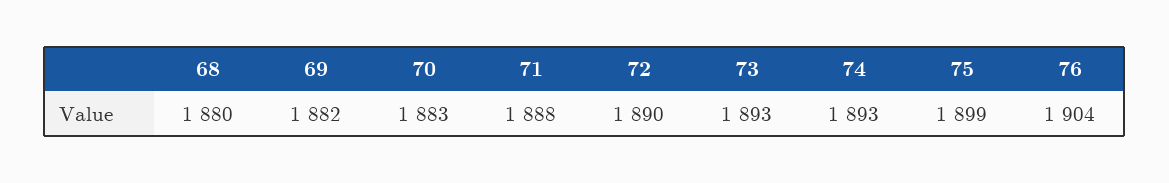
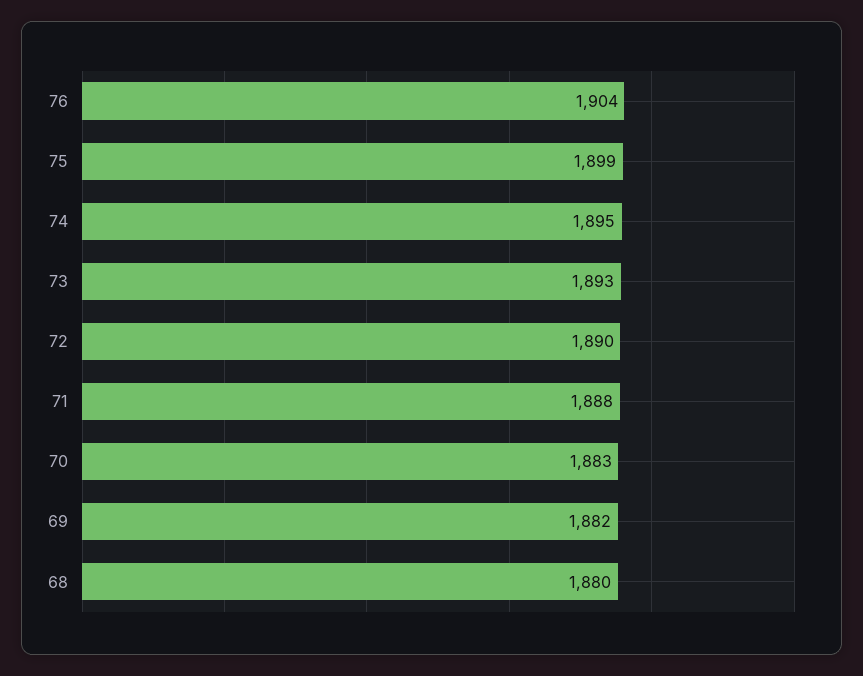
74: 1893 -> 1895

